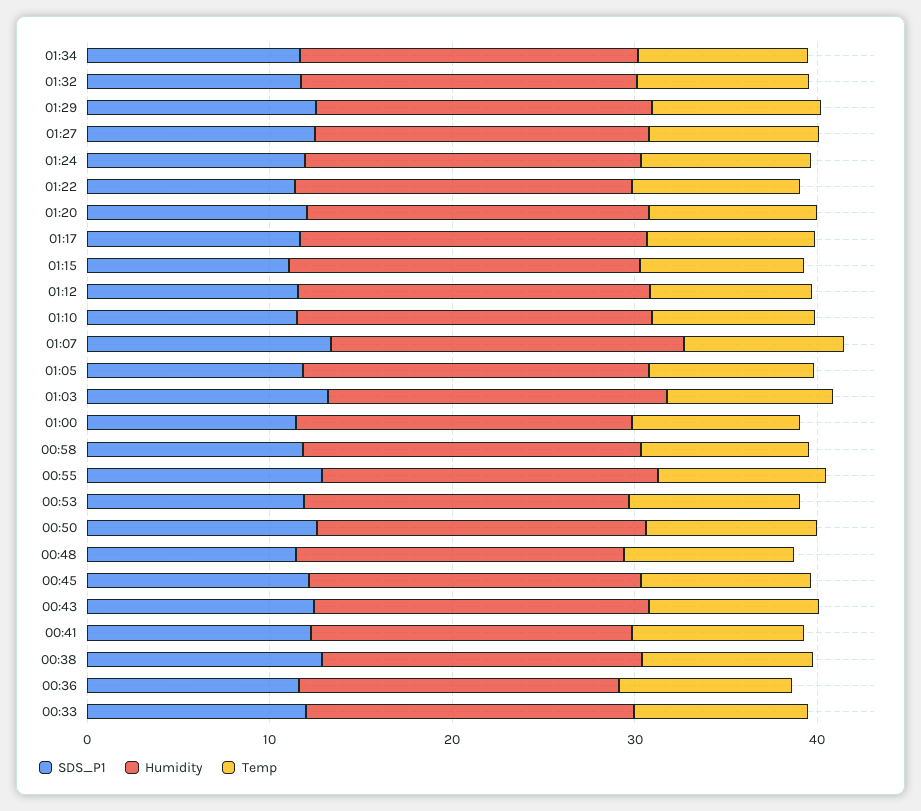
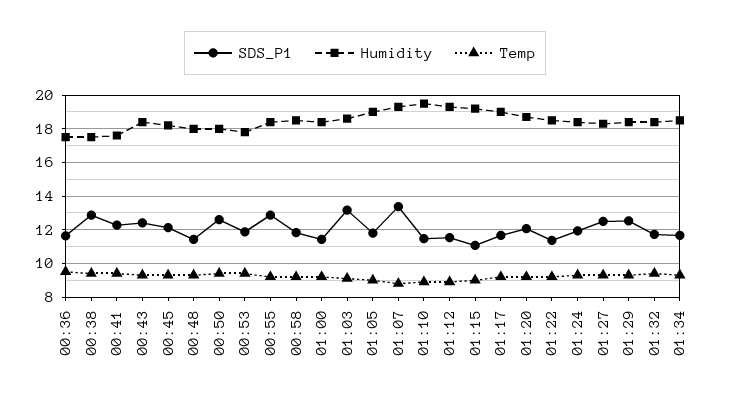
SDS_P1, 00:33: 12 -> none
Humidity, 00:33: 18 -> none
Temp, 00:33: 10 -> none

